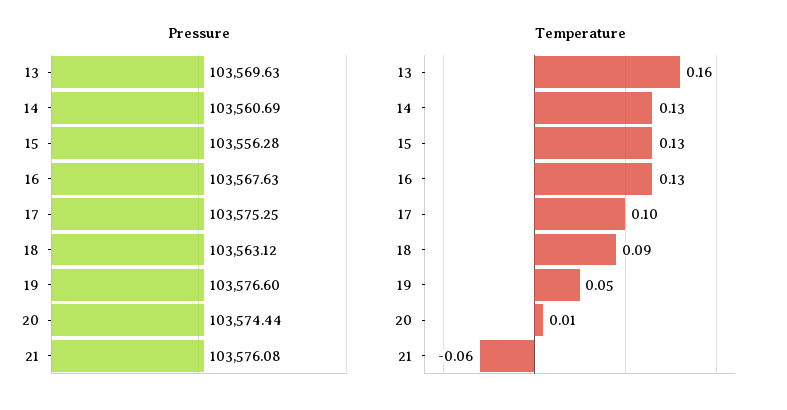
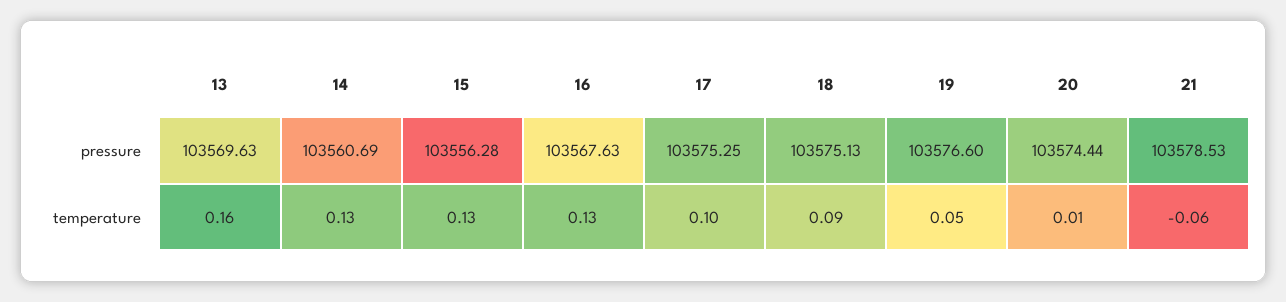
Pressure, 18: 103563.12 -> 103575.13
Pressure, 21: 103576.08 -> 103578.53

